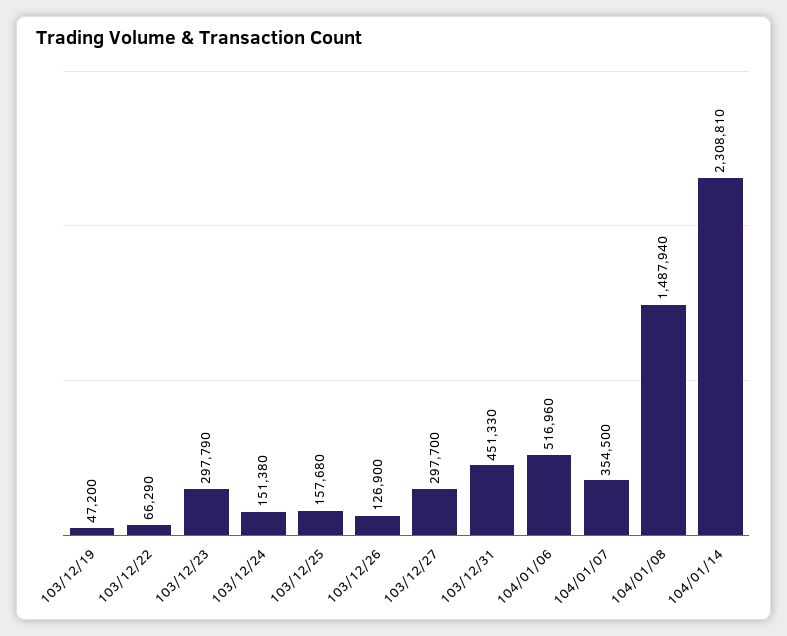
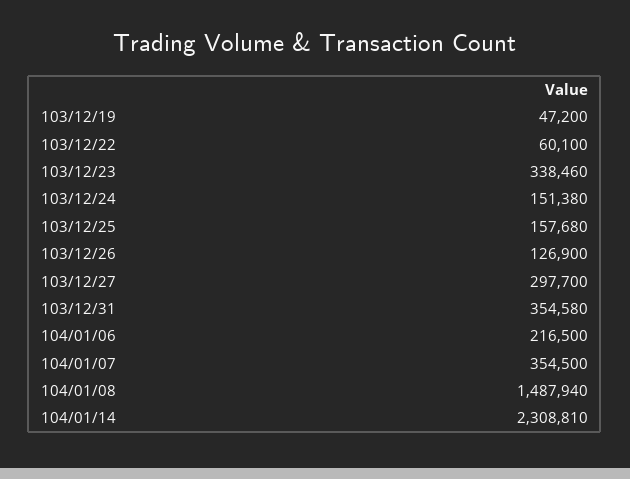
103/12/22: 66290 -> 60100
103/12/23: 297790 -> 338460
103/12/31: 451330 -> 354580
104/01/06: 516960 -> 216500

